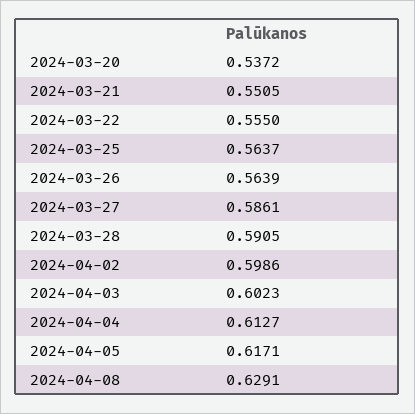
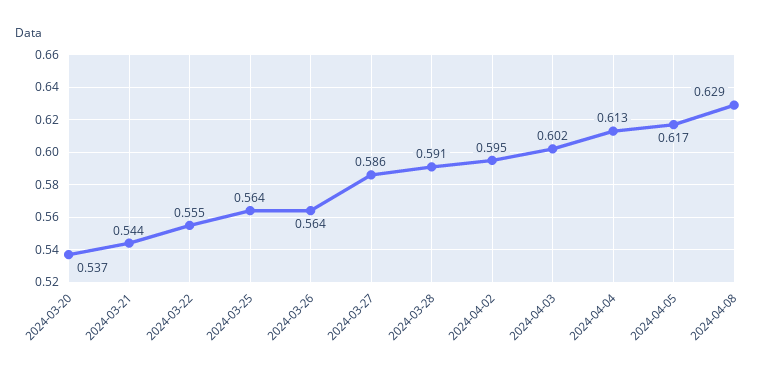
2024-03-21: 0.5505 -> 0.544
2024-04-02: 0.5986 -> 0.595

